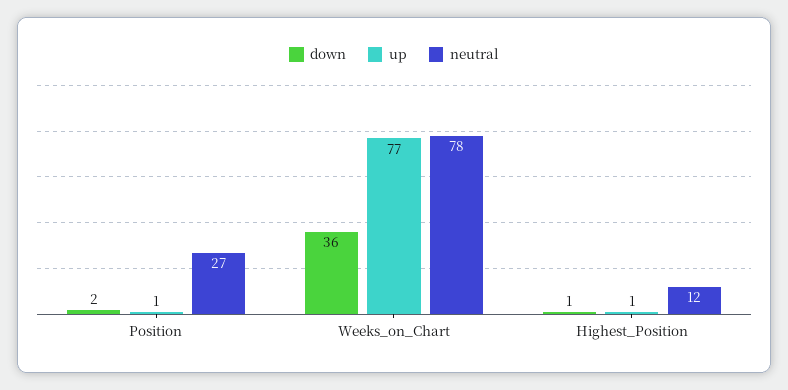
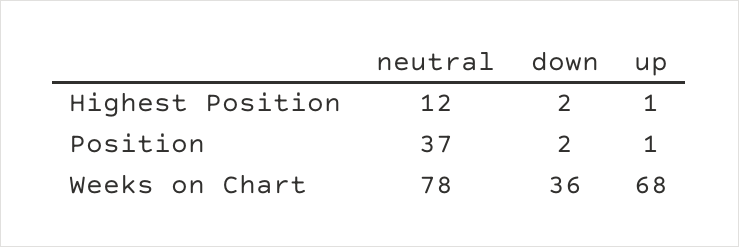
neutral, Position: 27 -> 37
up, Weeks_on_Chart: 77 -> 68
down, Highest_Position: 1 -> 2

